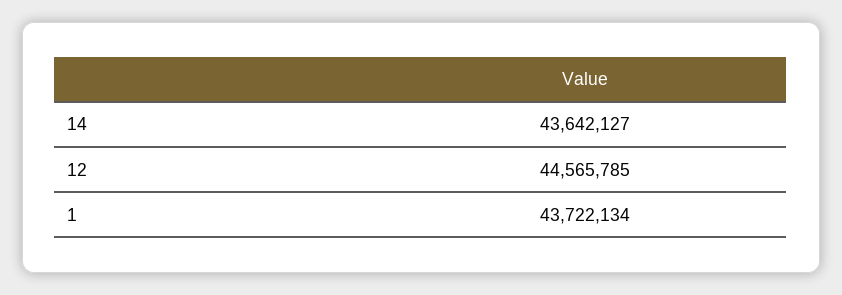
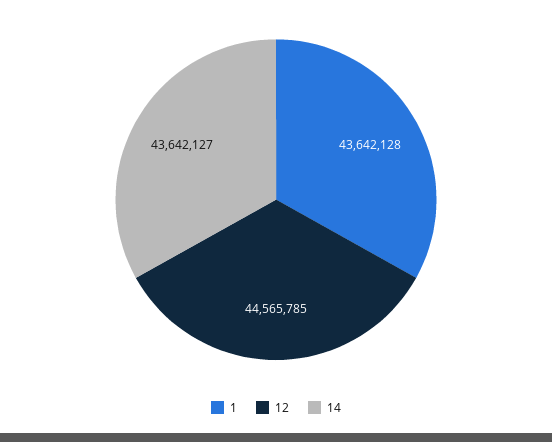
1: 43722134 -> 43642128

